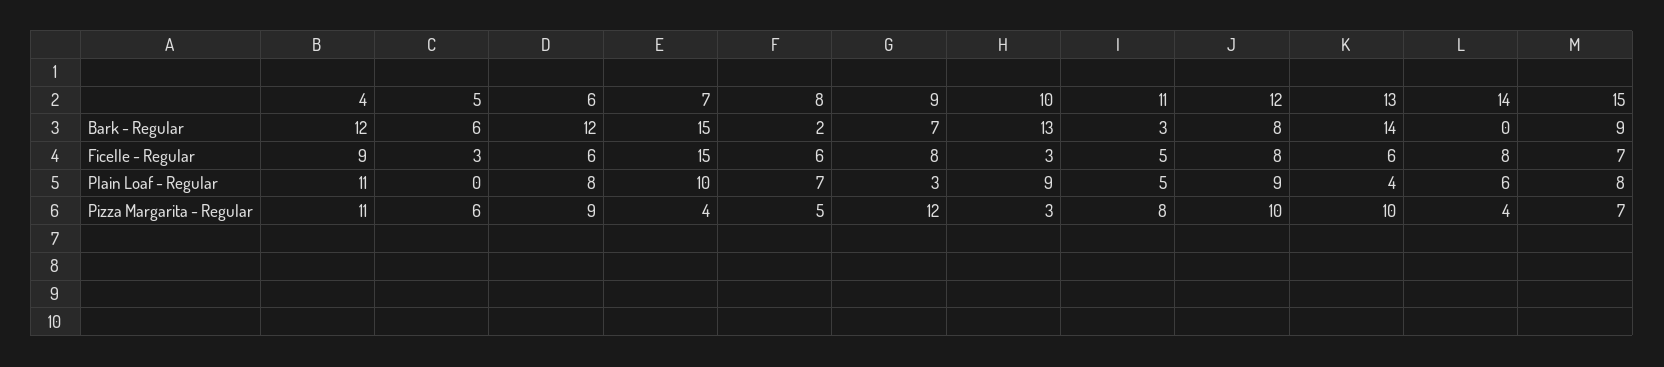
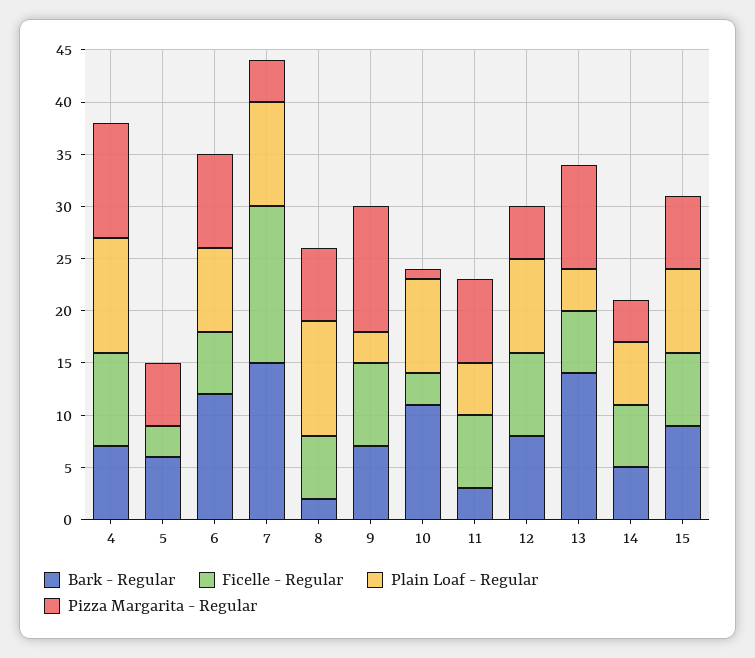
Bark - Regular, 4: 12 -> 7
Bark - Regular, 10: 13 -> 11
Bark - Regular, 14: 0 -> 5
Ficelle - Regular, 11: 5 -> 7
Ficelle - Regular, 14: 8 -> 6
Plain Loaf - Regular, 8: 7 -> 11
Pizza Margarita - Regular, 8: 5 -> 7
Pizza Margarita - Regular, 10: 3 -> 1
Pizza Margarita - Regular, 12: 10 -> 5

